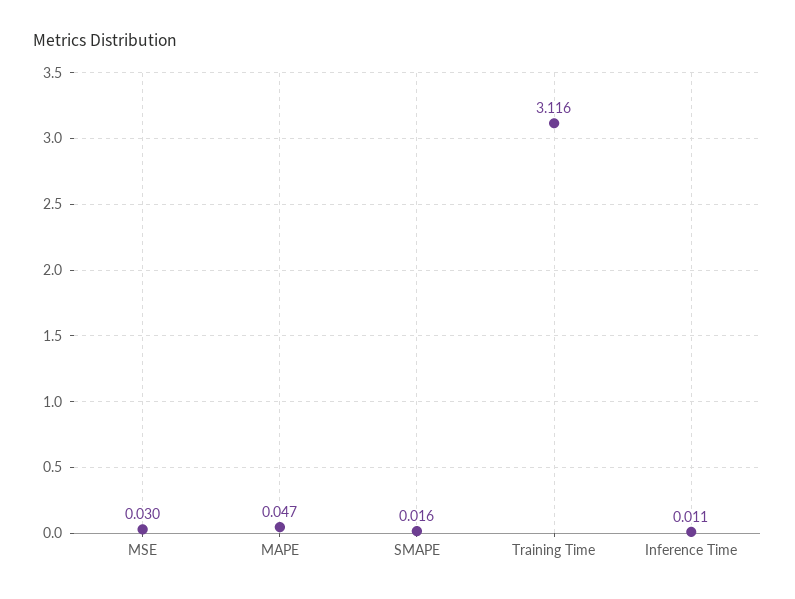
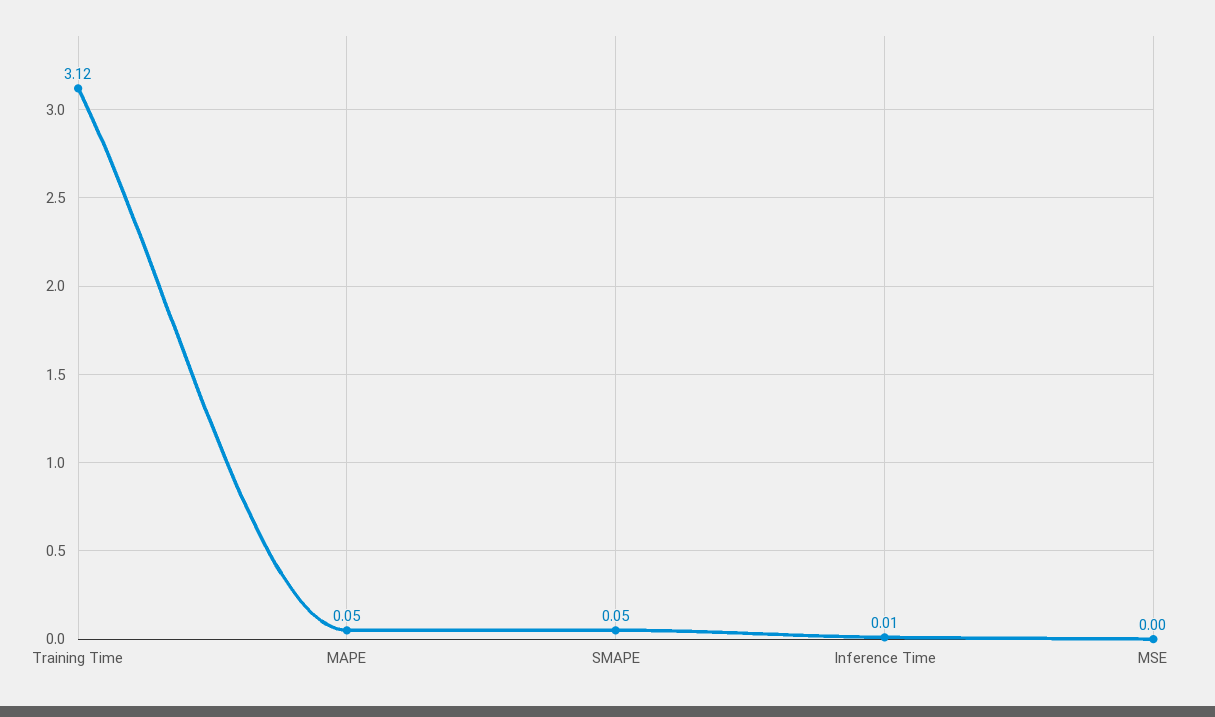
MSE: 0.03 -> 0
SMAPE: 0.016 -> 0.05

